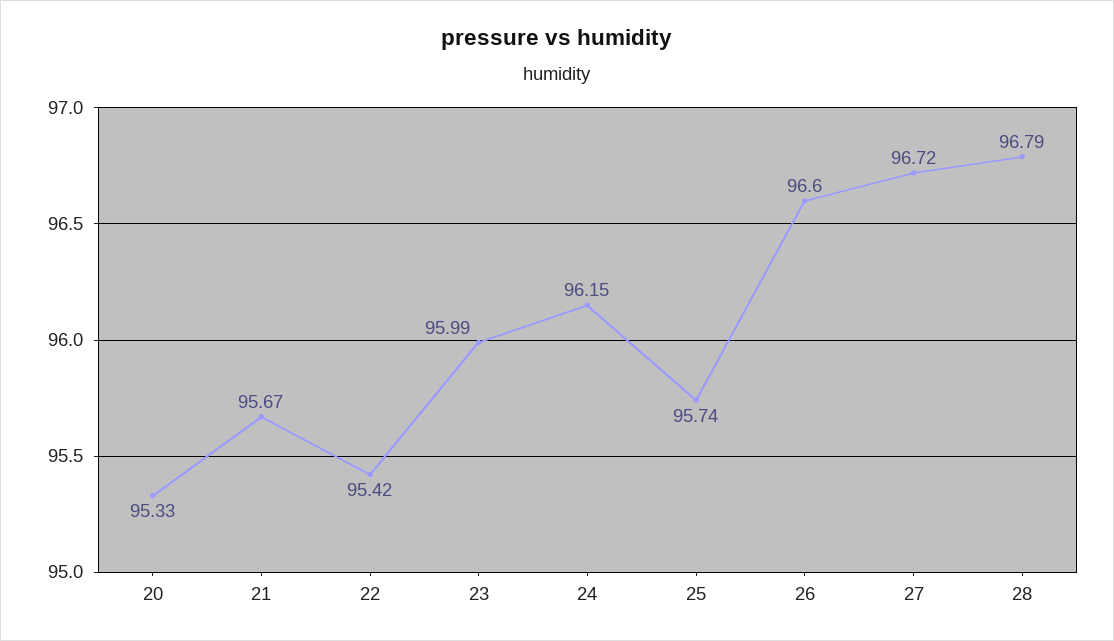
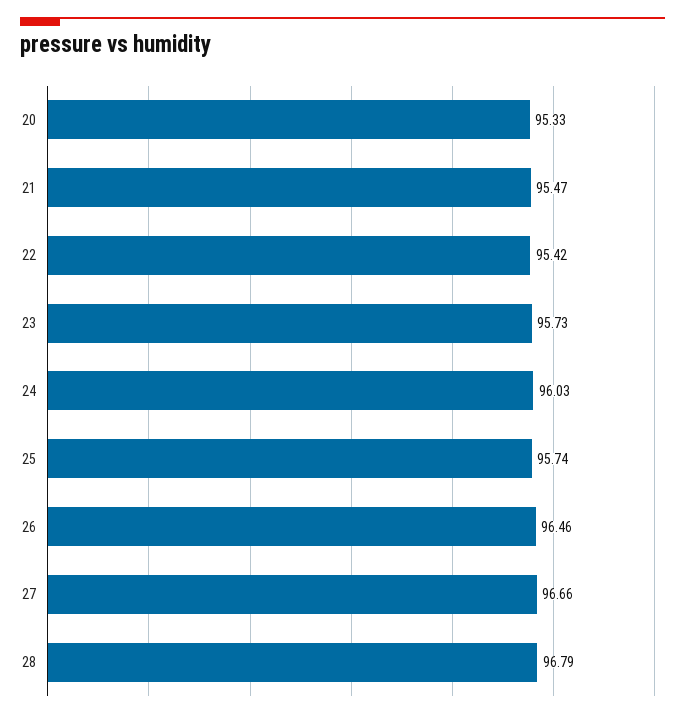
21: 95.67 -> 95.47
23: 95.99 -> 95.73
24: 96.15 -> 96.03
26: 96.6 -> 96.46
27: 96.72 -> 96.66

